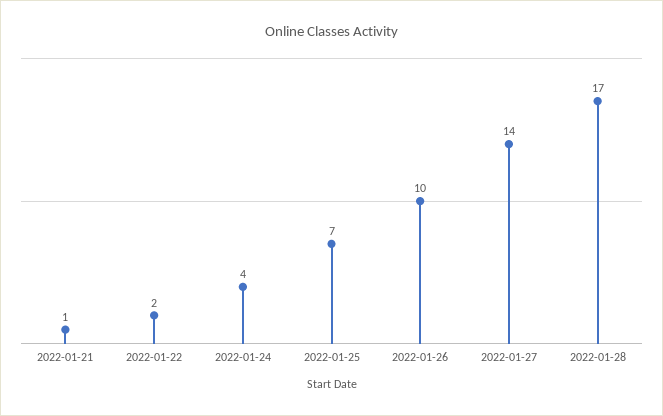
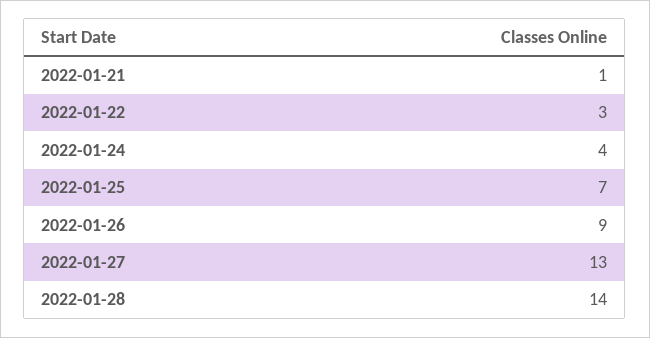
2022-01-22: 2 -> 3
2022-01-26: 10 -> 9
2022-01-27: 14 -> 13
2022-01-28: 17 -> 14

